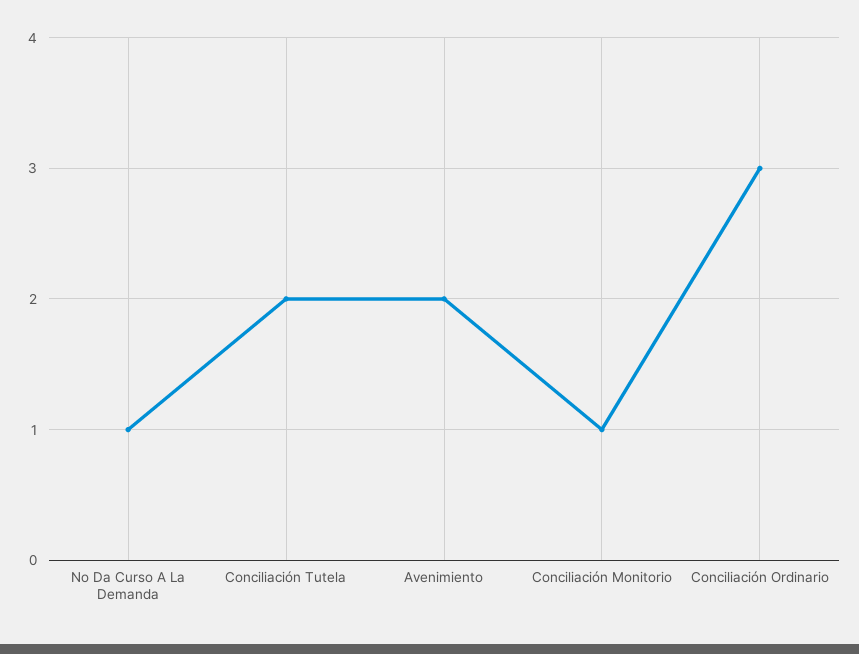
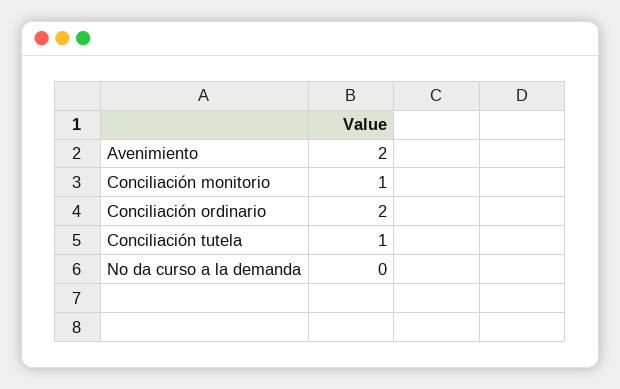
No Da Curso A La Demanda: 1 -> 0
Conciliación Tutela: 2 -> 1
Conciliación Ordinario: 3 -> 2

